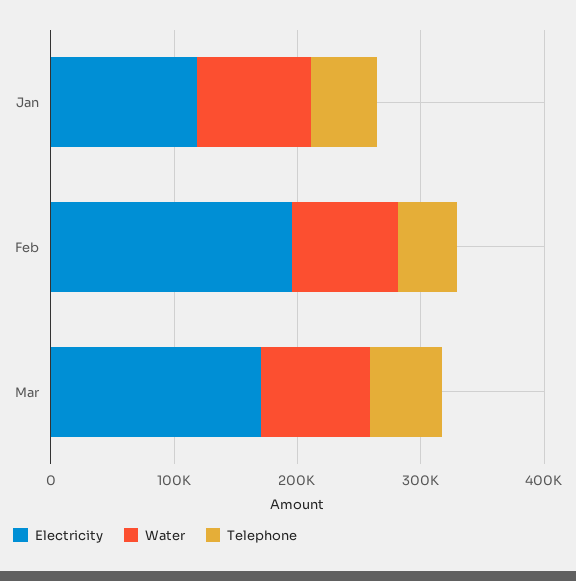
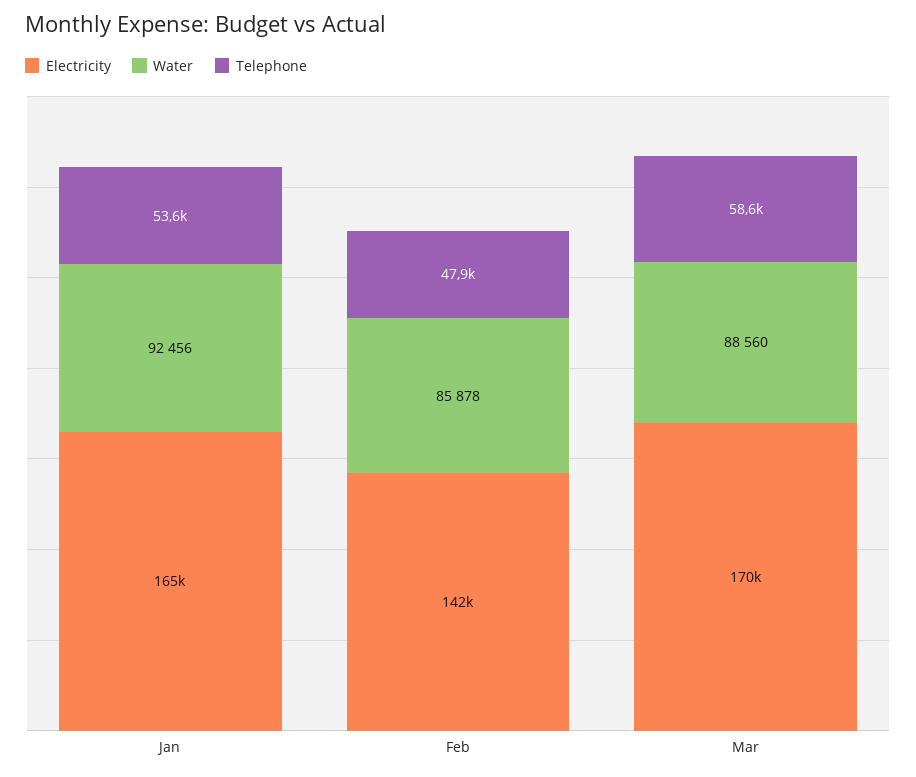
Electricity, Jan: 120000 -> 165000
Electricity, Feb: 200000 -> 142000

